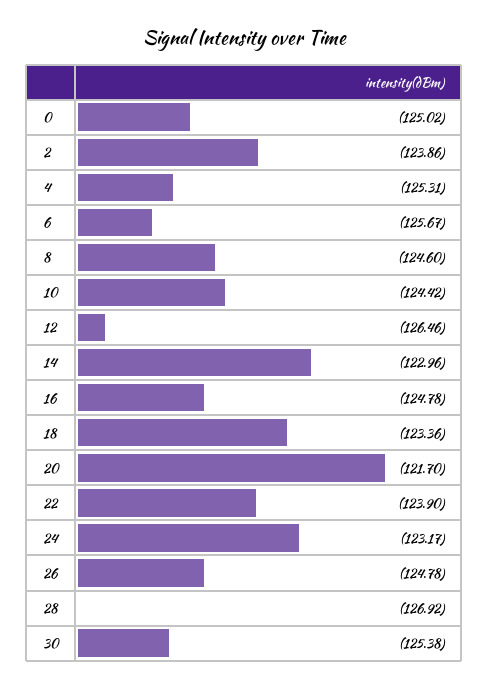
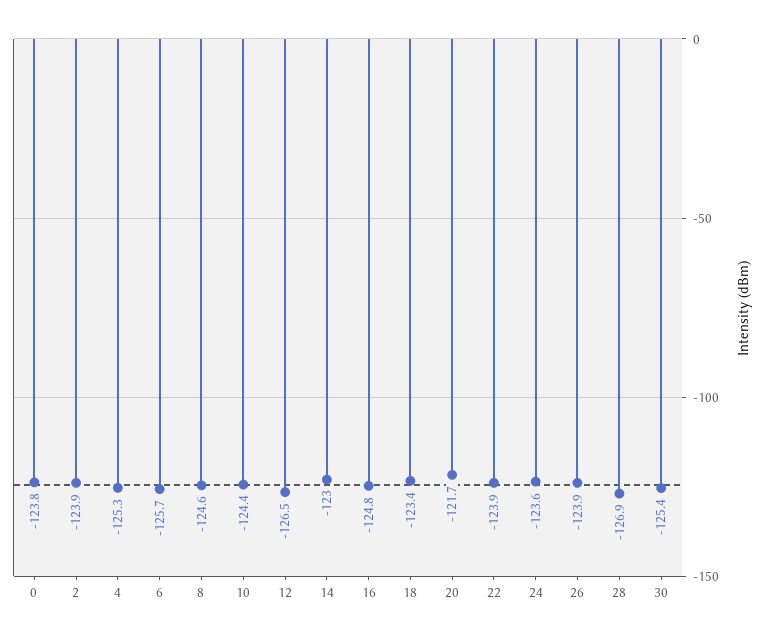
0: -125.02 -> -123.8
24: -123.17 -> -123.6
26: -124.78 -> -123.9

